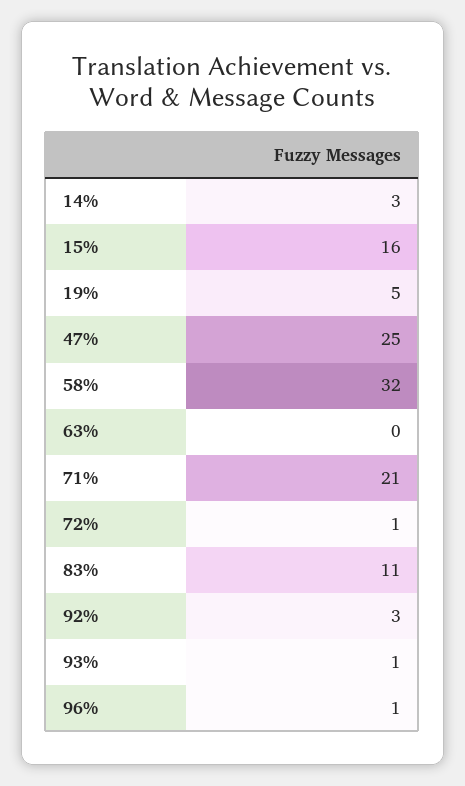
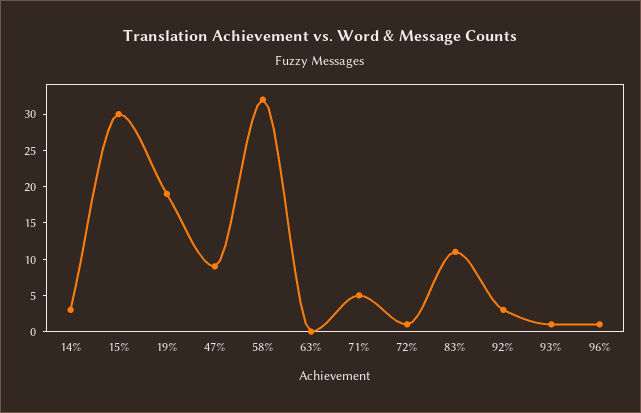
15%: 16 -> 30
19%: 5 -> 20
47%: 25 -> 10
71%: 21 -> 5

